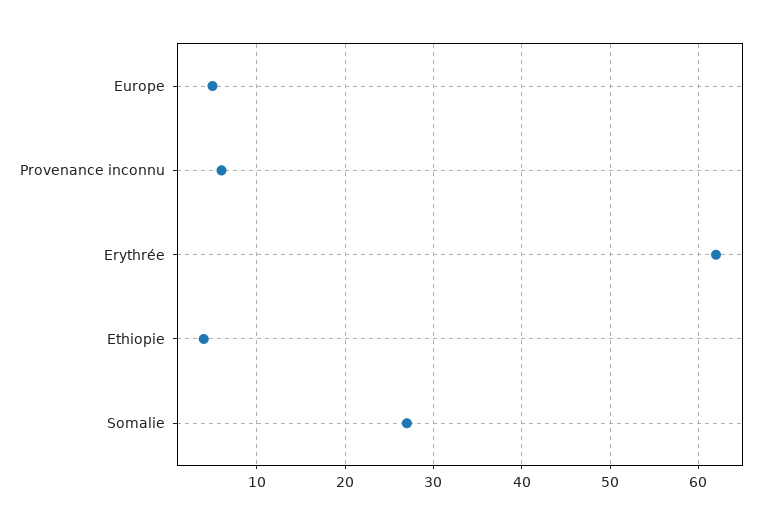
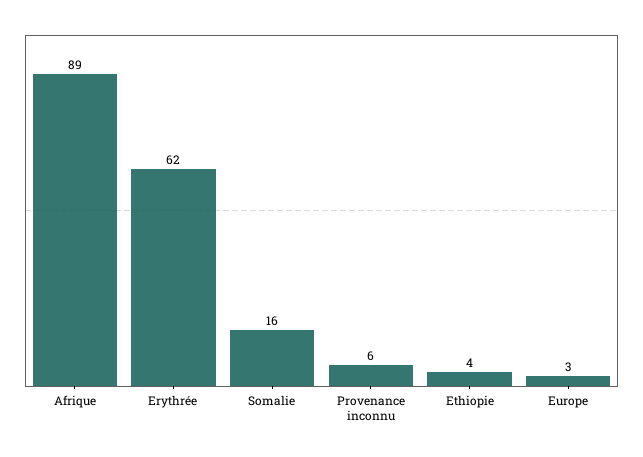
Europe: 5 -> 3
Somalie: 27 -> 16
Afrique: none -> 89

